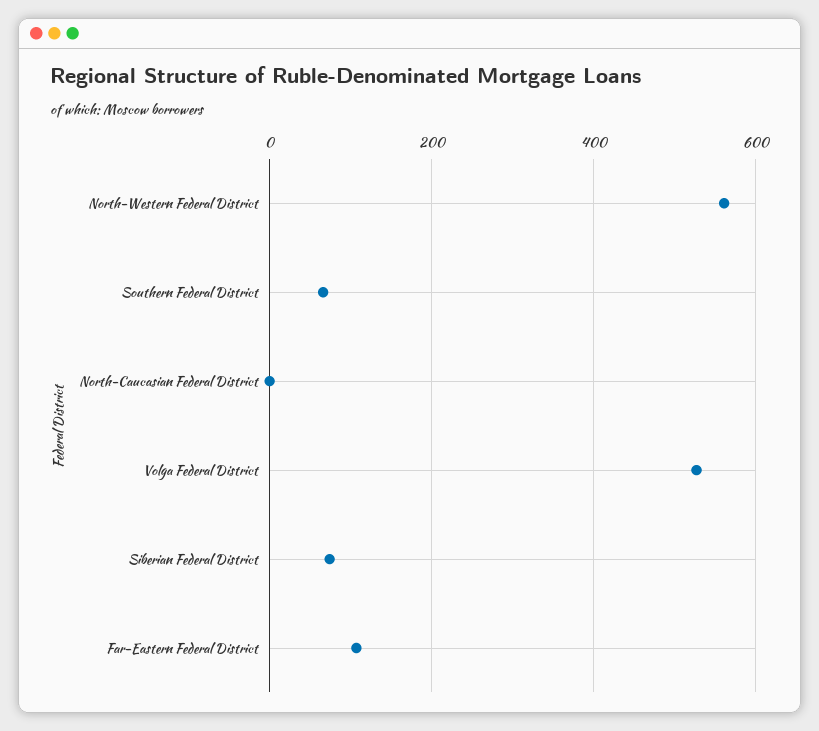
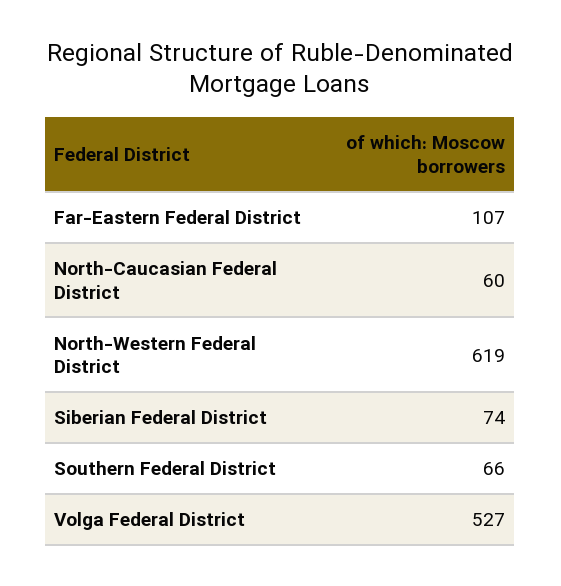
North-Western Federal District: 560 -> 619
North-Caucasian Federal District: 0 -> 60

